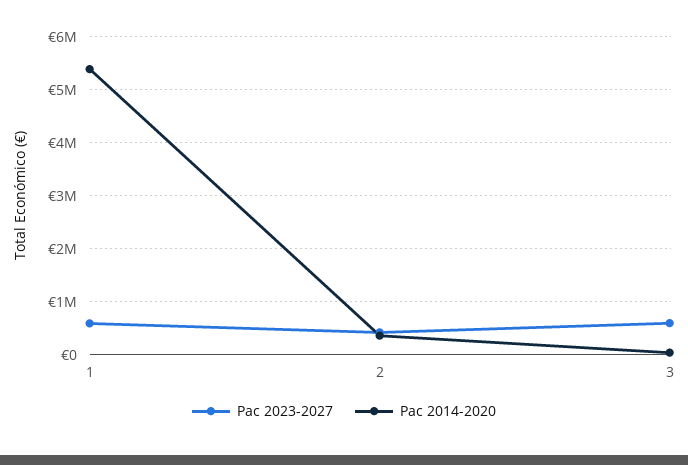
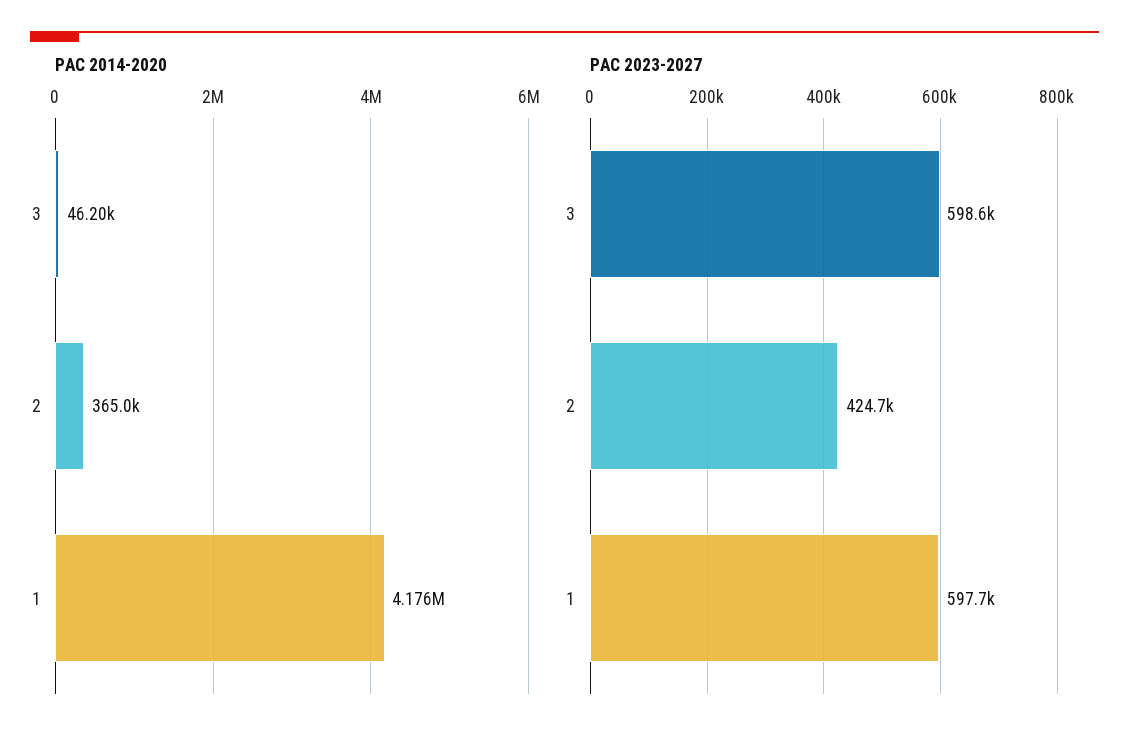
Pac 2014-2020, 1: 5400000 -> 4176000

